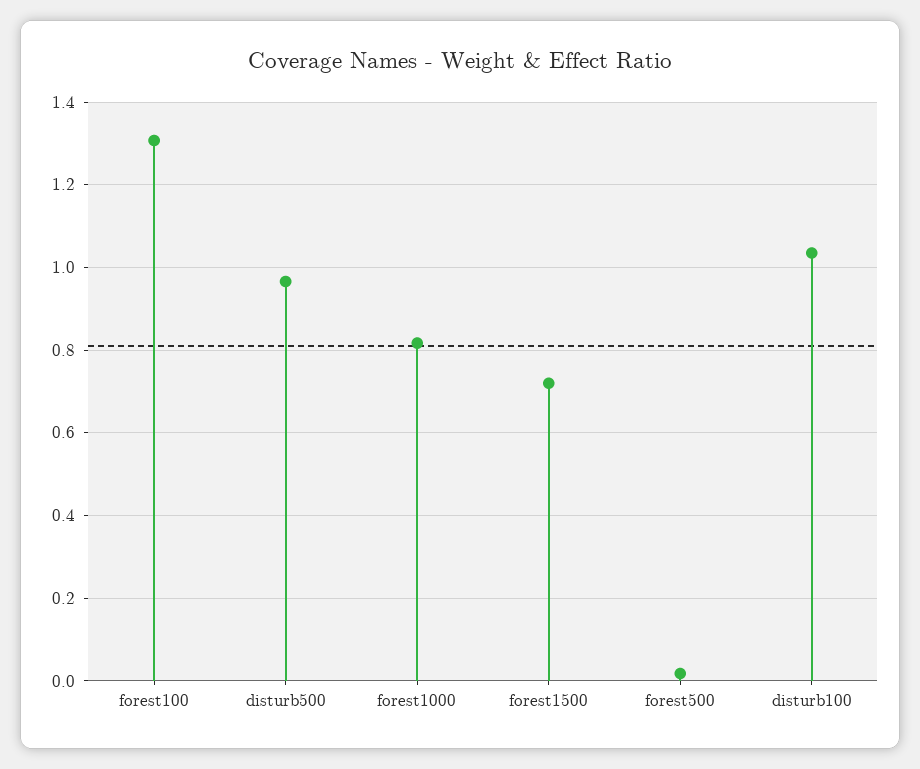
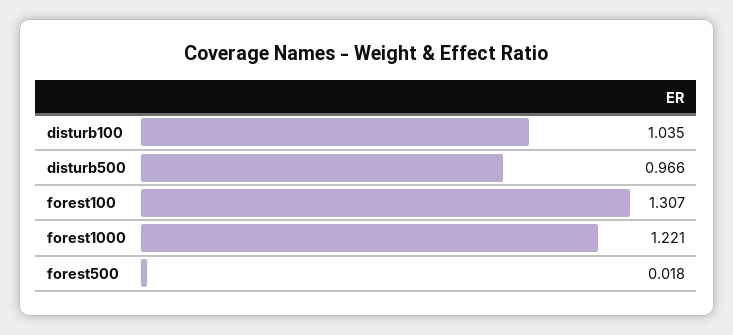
forest1000: 0.82 -> 1.221
forest1500: 0.72 -> none

